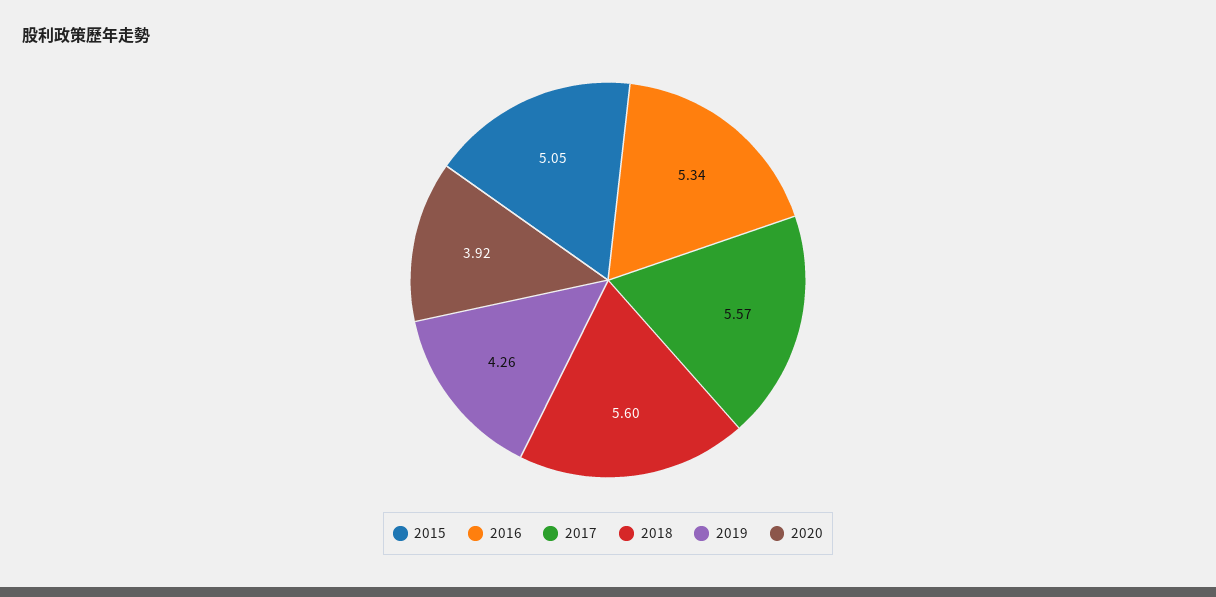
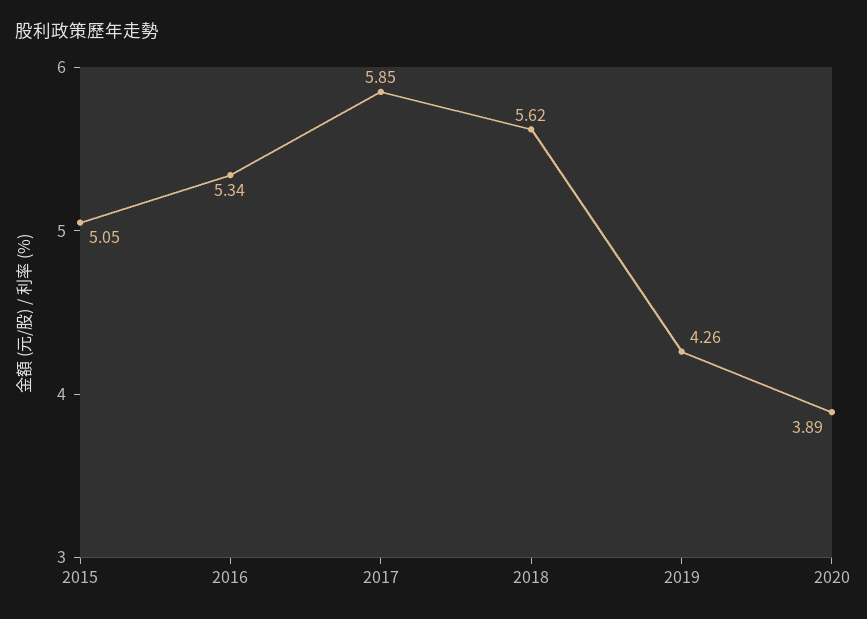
2017: 5.57 -> 5.85
2018: 5.6 -> 5.62
2020: 3.92 -> 3.89

